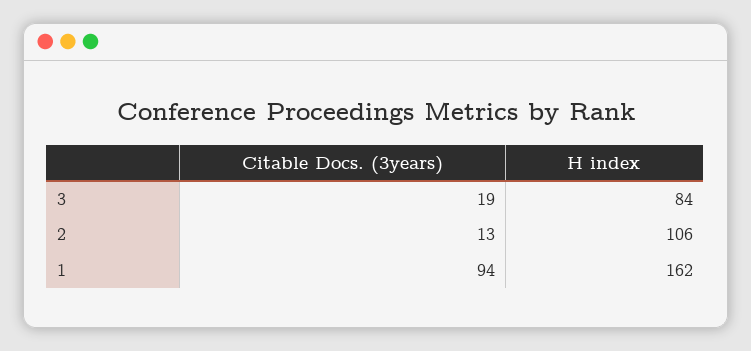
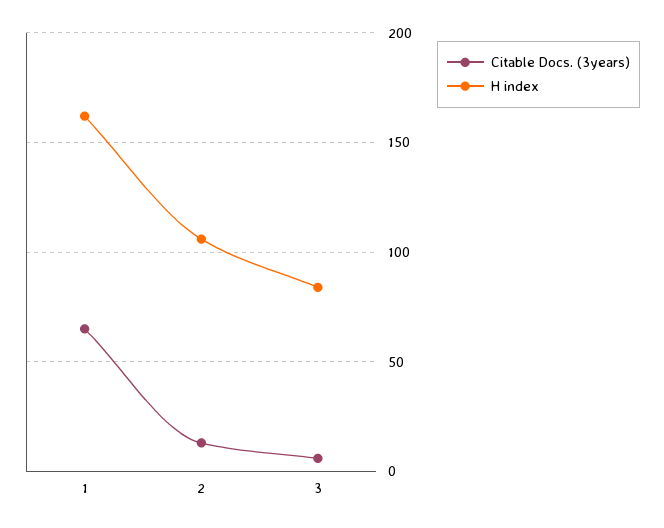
Citable Docs. (3years), 3: 19 -> 5
Citable Docs. (3years), 1: 94 -> 65

